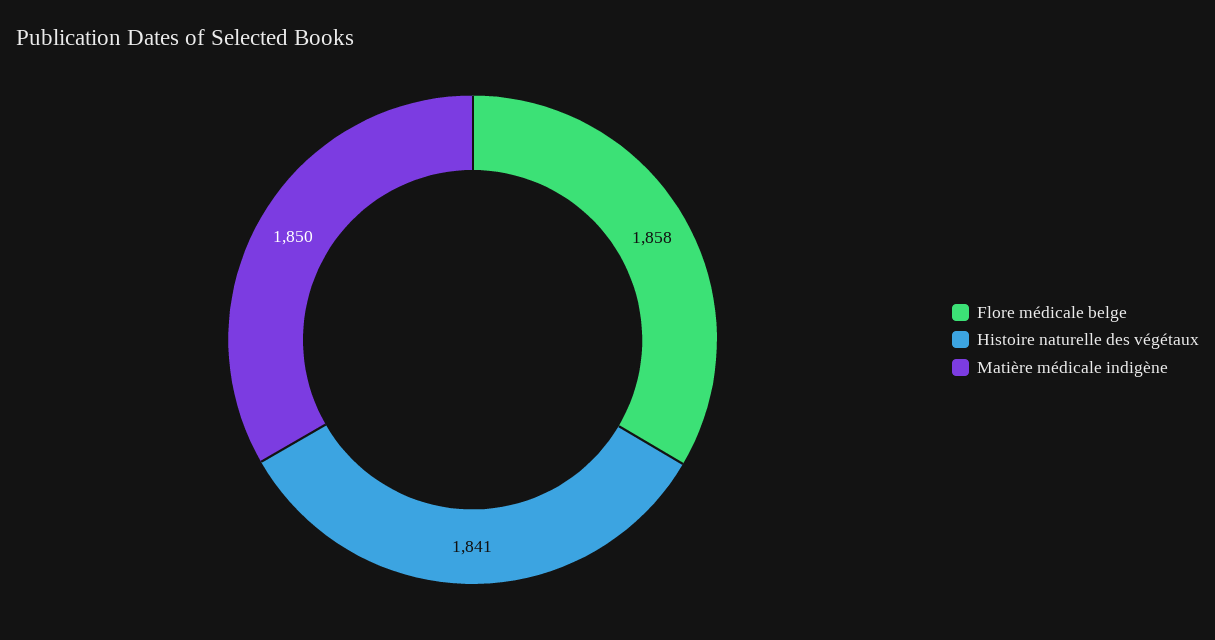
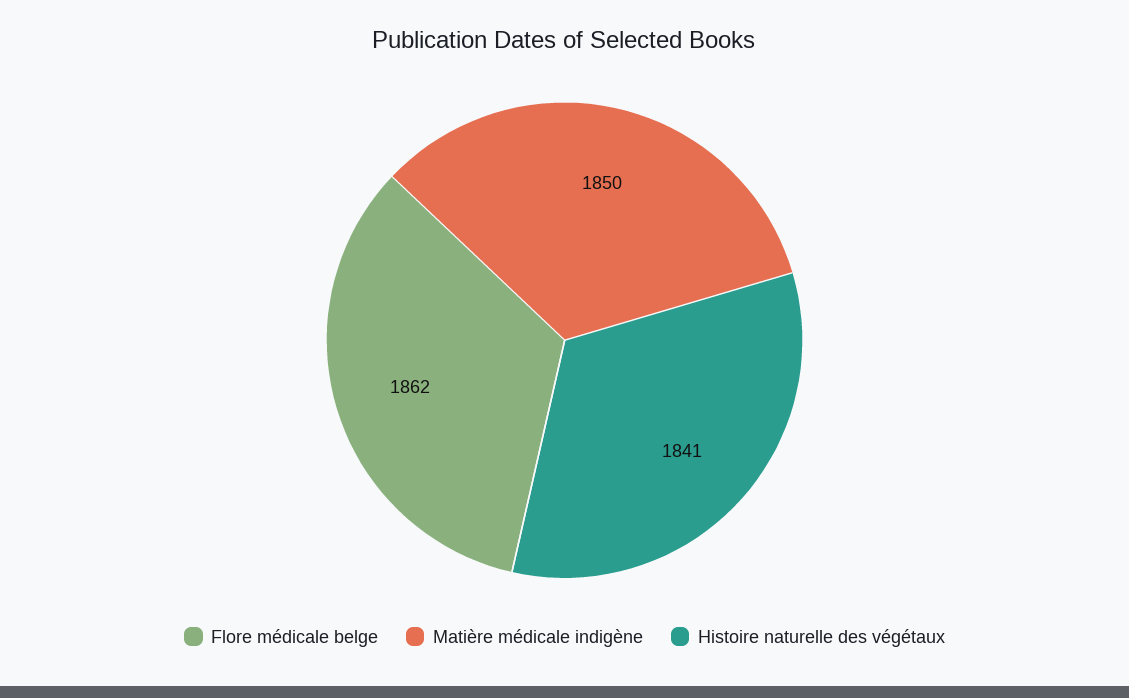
Flore médicale belge: 1858 -> 1862

